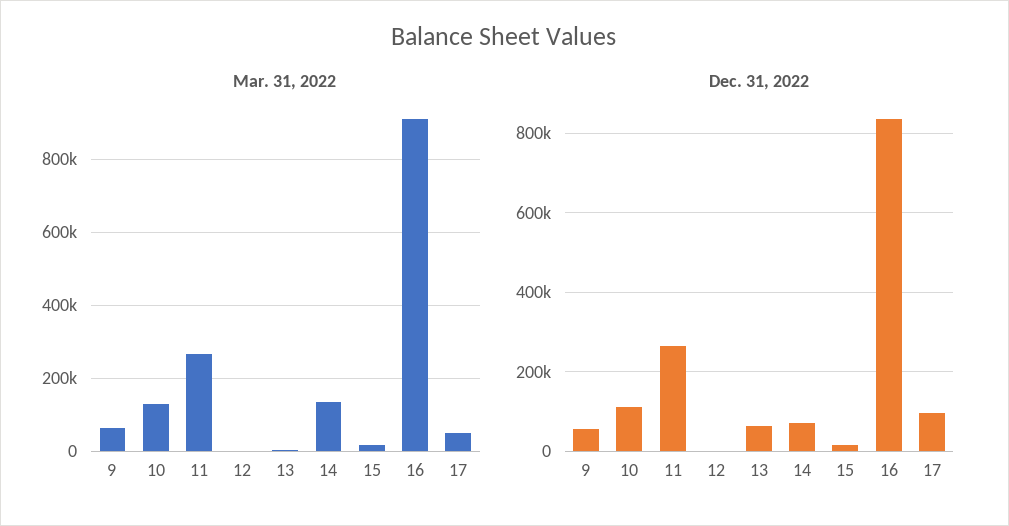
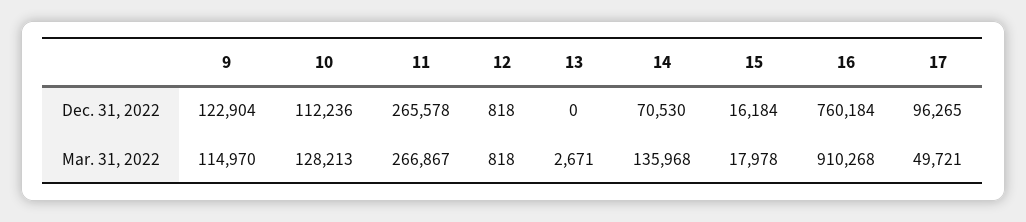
Mar. 31, 2022, 9: 60000 -> 114970
Dec. 31, 2022, 9: 60000 -> 122904
Dec. 31, 2022, 13: 60000 -> 0
Dec. 31, 2022, 16: 840000 -> 760184

